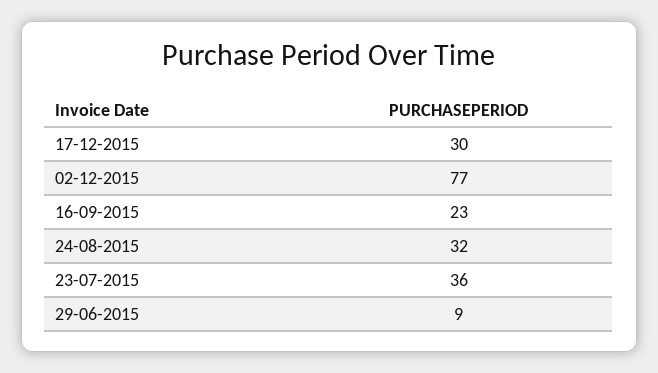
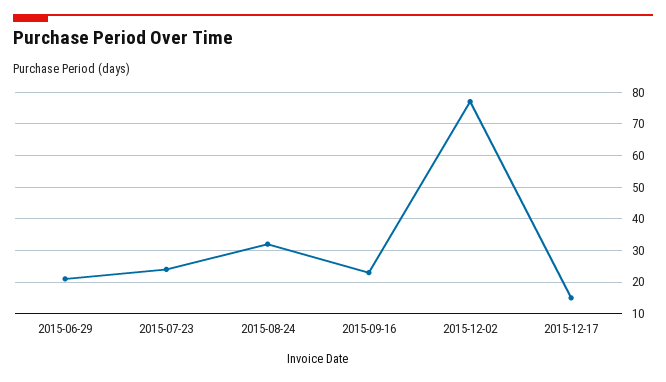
17-12-2015: 30 -> 15
23-07-2015: 36 -> 25
29-06-2015: 9 -> 20

